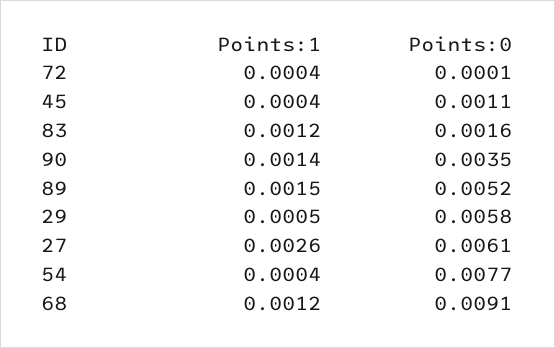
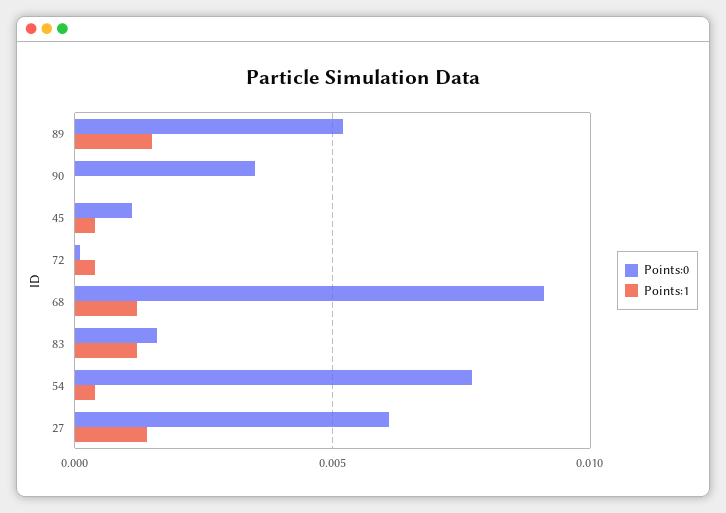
Points:1, 90: 0.0014 -> 0
Points:1, 29: 0.0005 -> none
Points:0, 29: 0.0058 -> none
Points:1, 27: 0.0026 -> 0.0015

